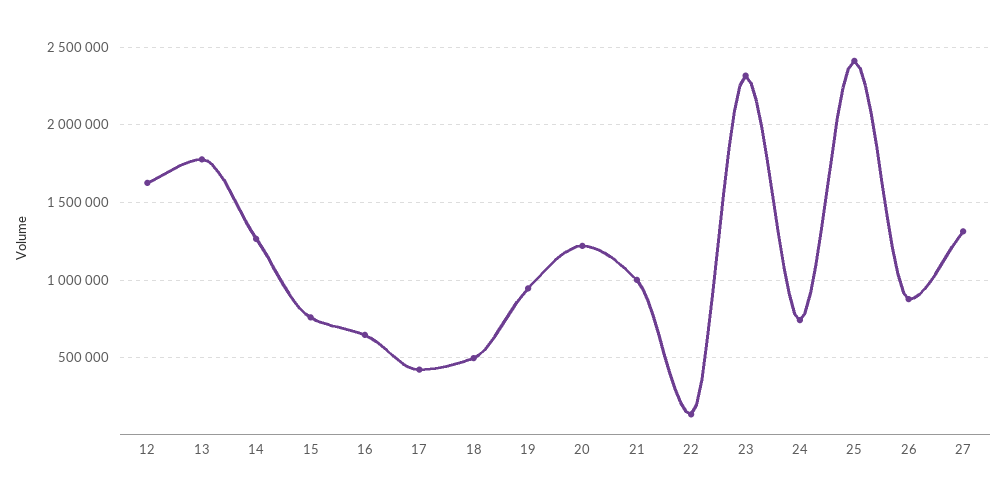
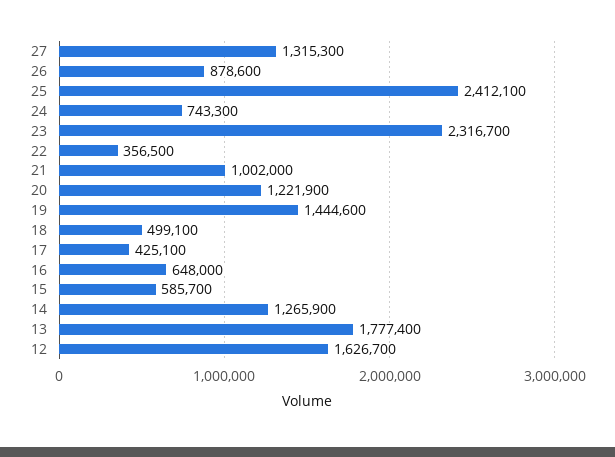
15: 750000 -> 585700
19: 950000 -> 1444600
22: 150000 -> 356500

